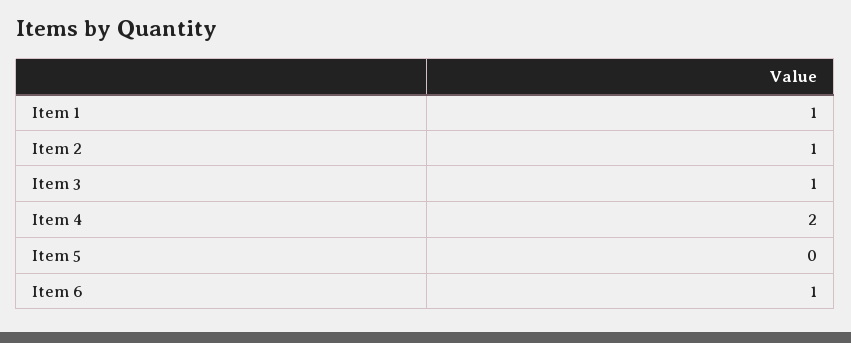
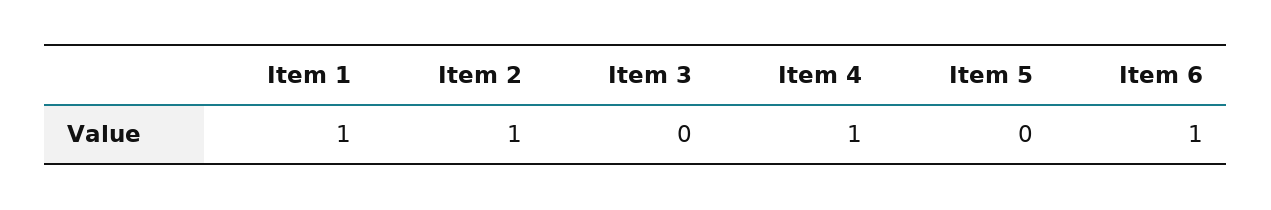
Item 3: 1 -> 0
Item 4: 2 -> 1

